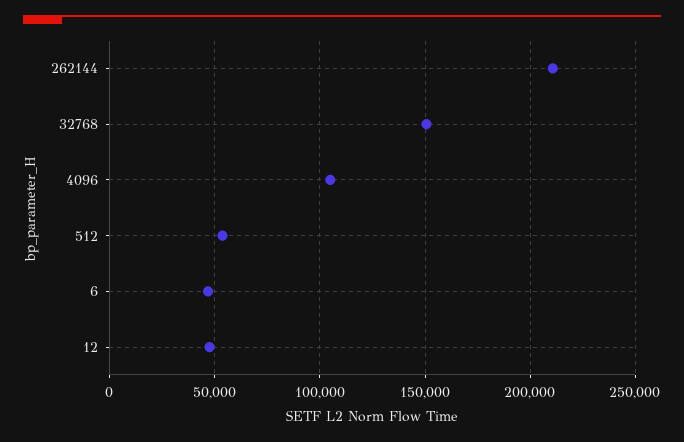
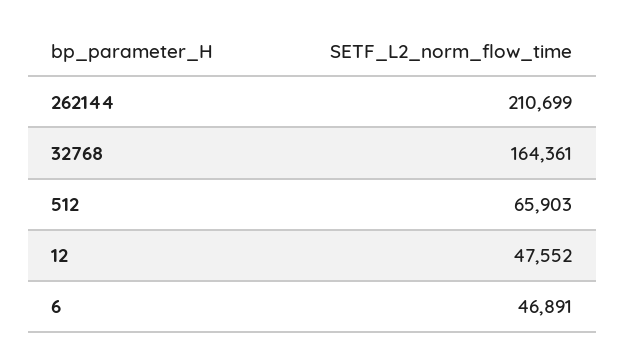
32768: 150000 -> 164361
4096: 105000 -> none
512: 55000 -> 65903

